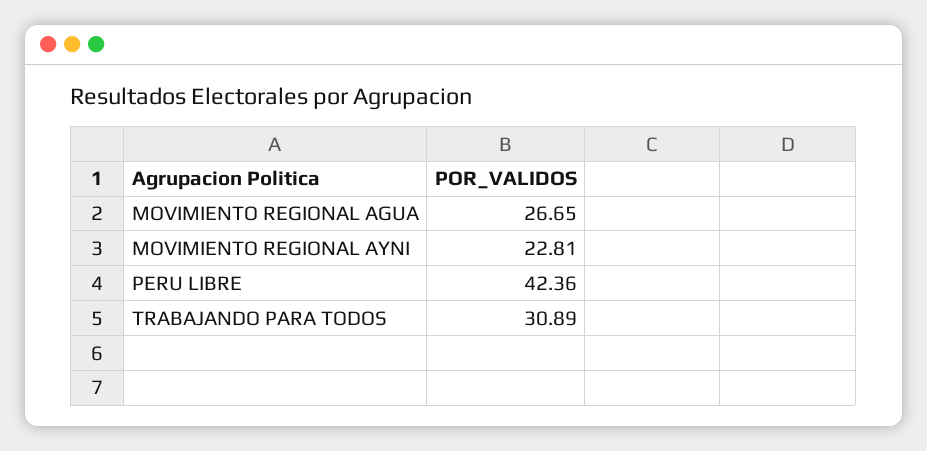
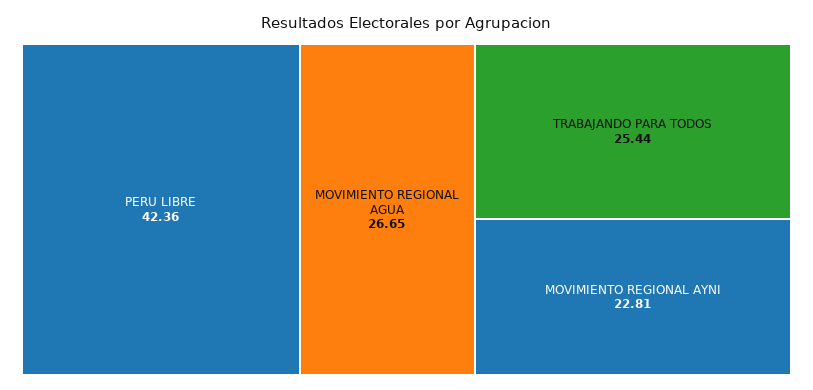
TRABAJANDO PARA TODOS: 30.89 -> 25.44

